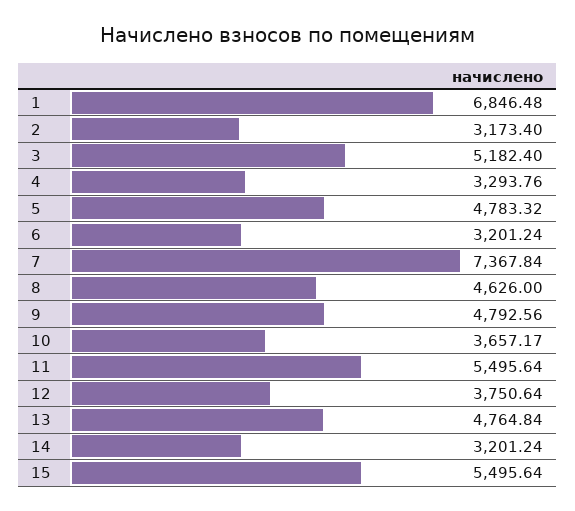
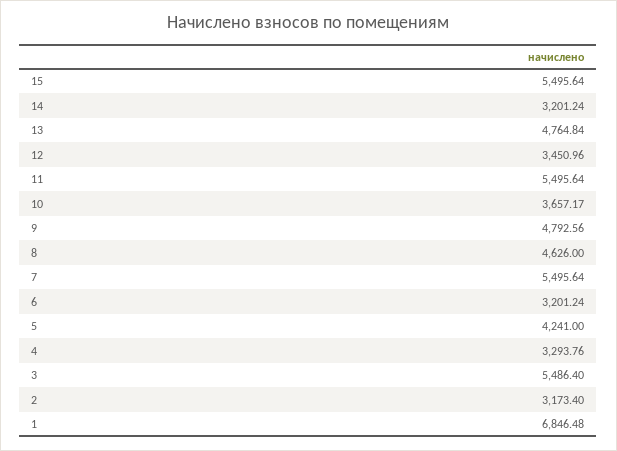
3: 5182.4 -> 5486.4
5: 4783.32 -> 4241
7: 7367.84 -> 5495.64
12: 3750.64 -> 3450.96

